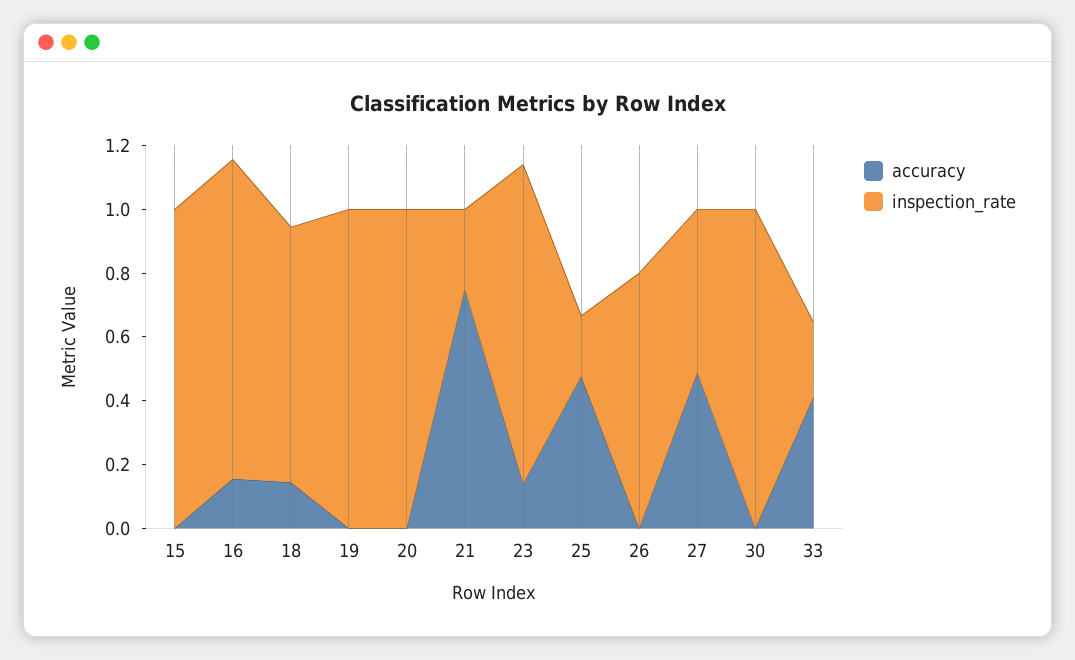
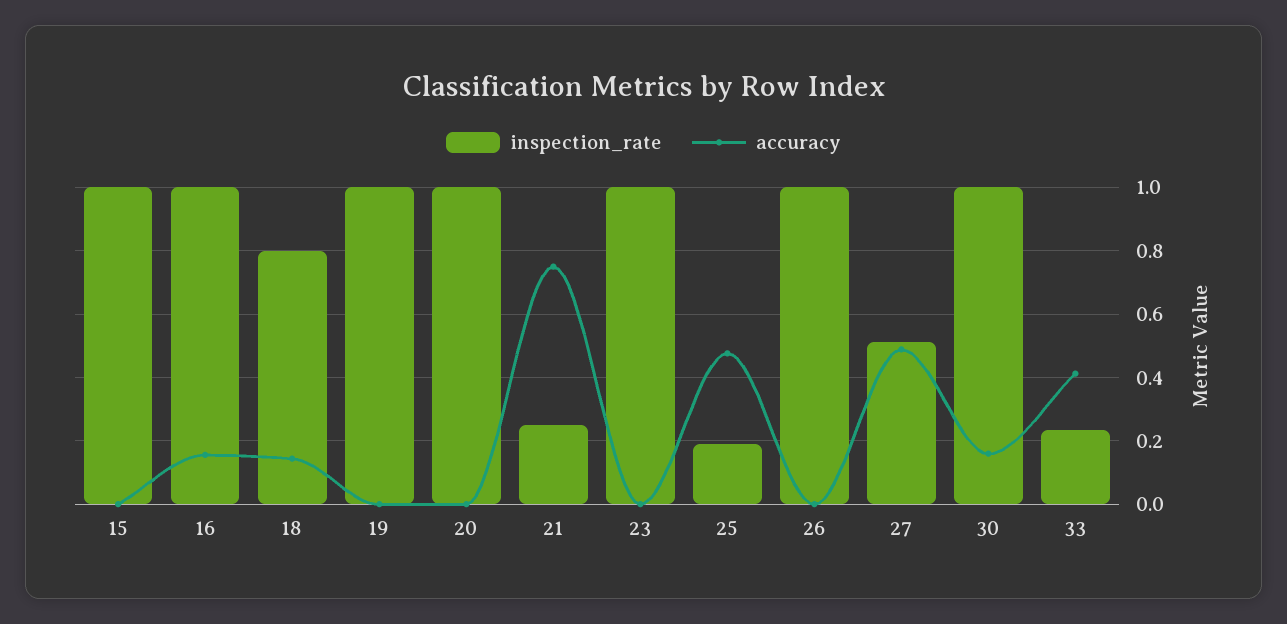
accuracy, 23: 0.15 -> 0
inspection_rate, 26: 0.8 -> 1
accuracy, 30: 0 -> 0.16

